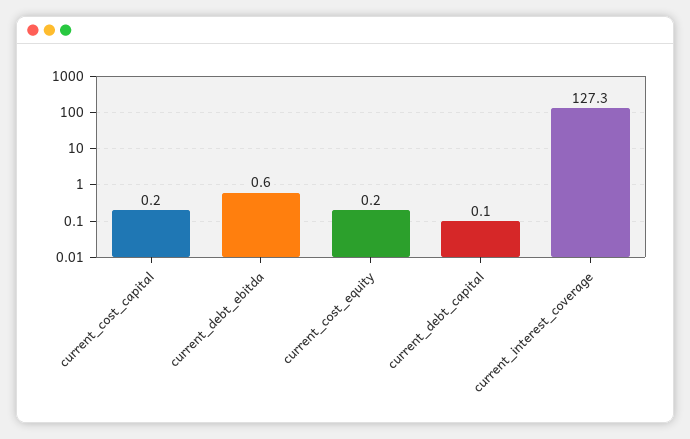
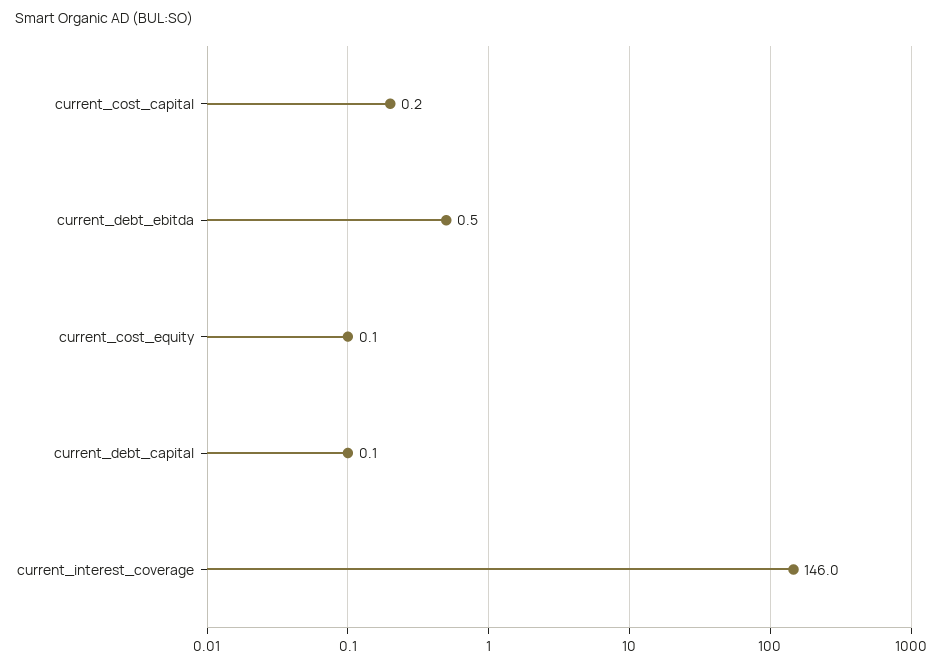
current_debt_ebitda: 0.6 -> 0.5
current_cost_equity: 0.2 -> 0.1
current_interest_coverage: 127.3 -> 146

